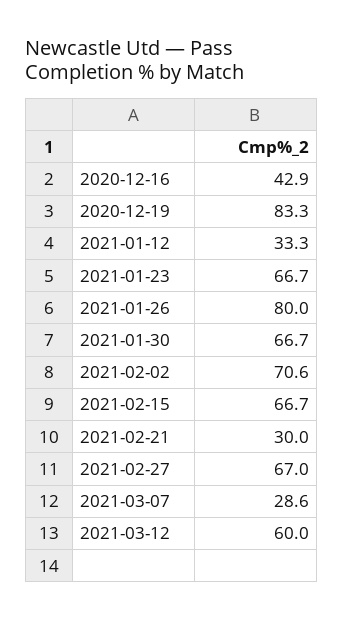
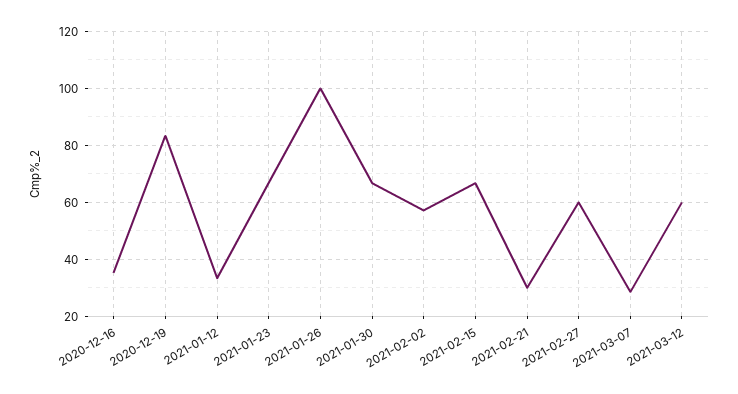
2020-12-16: 42.9 -> 35
2021-01-26: 80 -> 100
2021-02-02: 70.6 -> 57.5
2021-02-27: 67 -> 60

